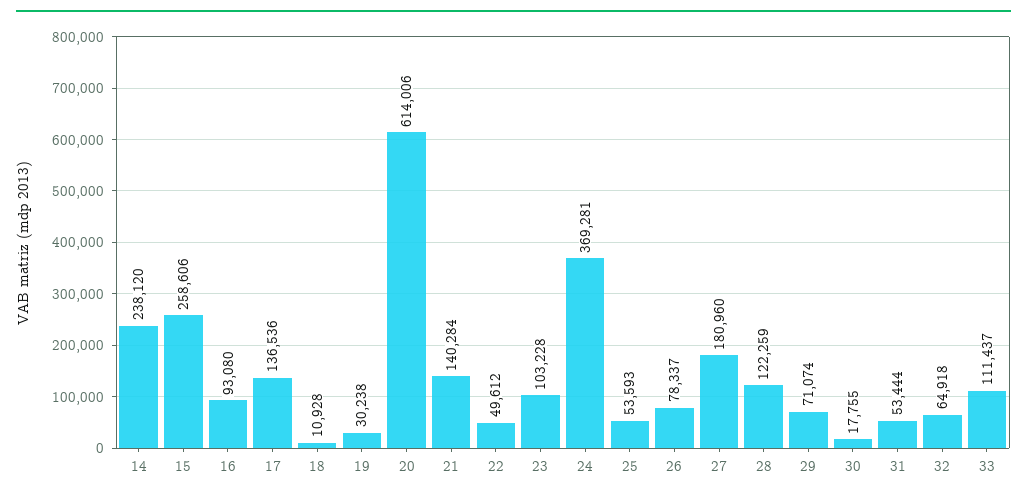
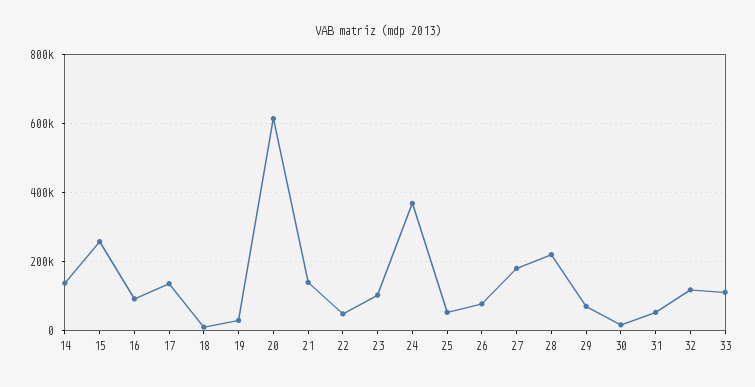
14: 238120 -> 140000
28: 122259 -> 220000
32: 64918 -> 120000

